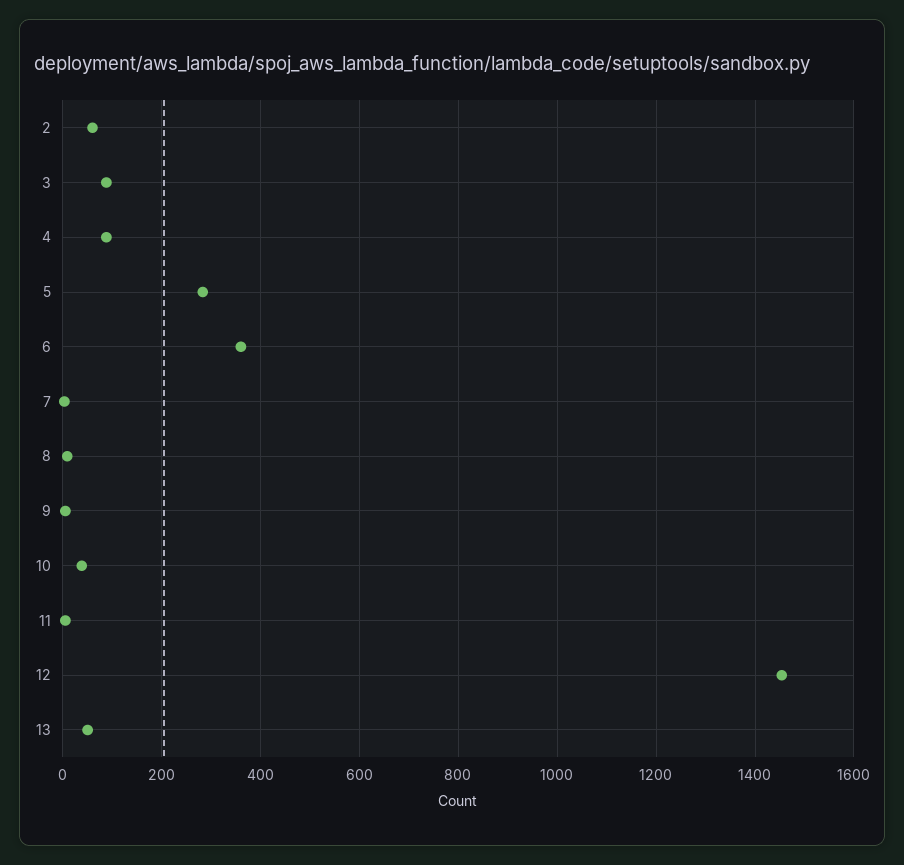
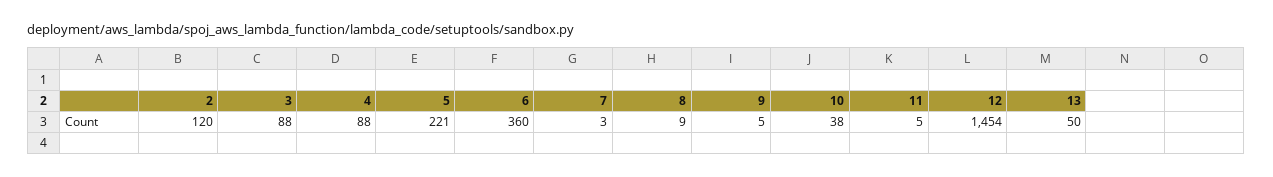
2: 60 -> 120
5: 280 -> 221

